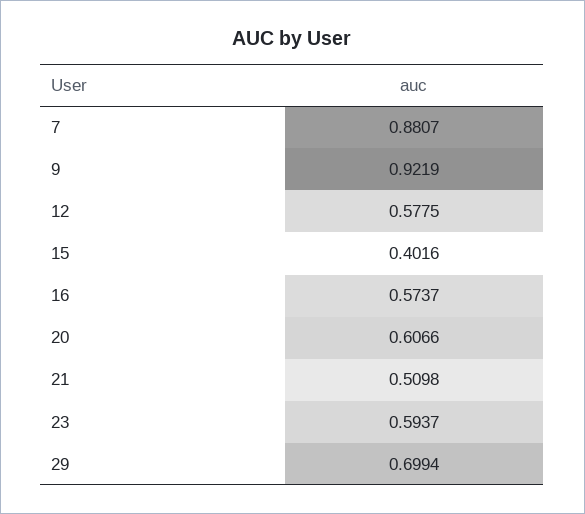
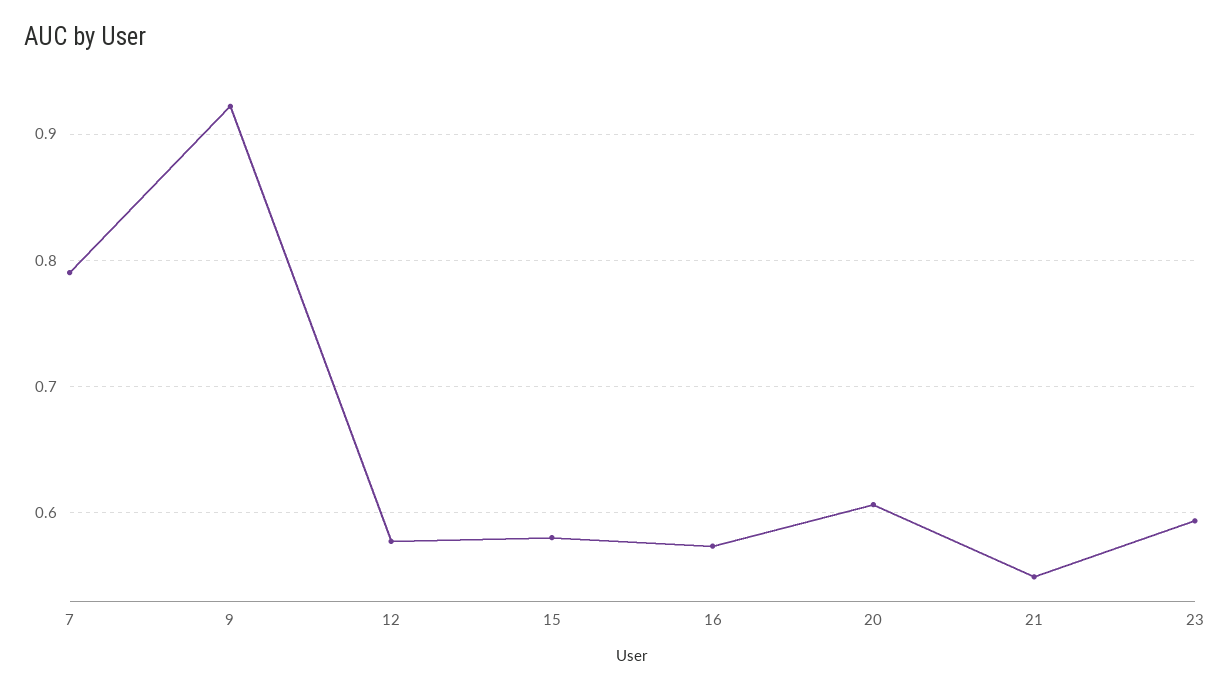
7: 0.8807 -> 0.79
15: 0.4016 -> 0.58
21: 0.5098 -> 0.55
29: 0.6994 -> none

